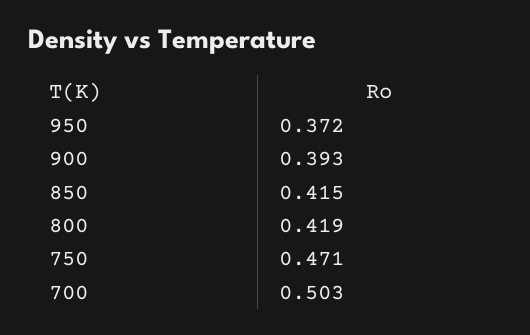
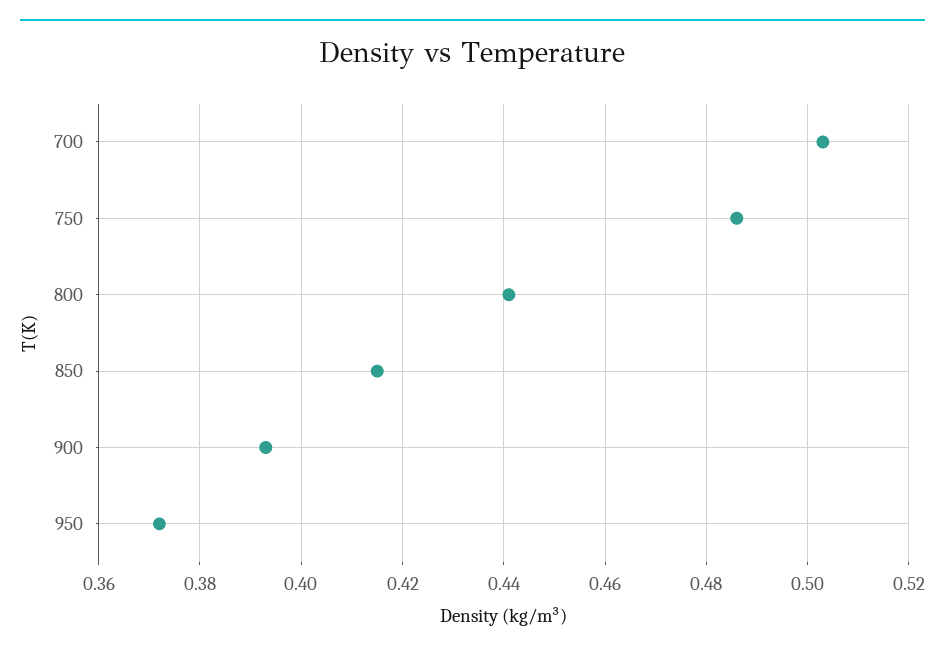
800: 0.419 -> 0.44
750: 0.471 -> 0.485

